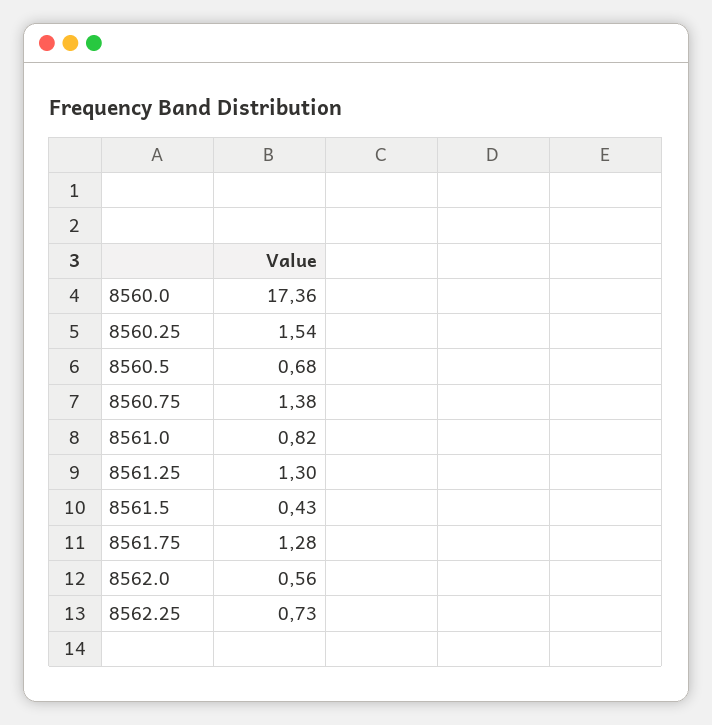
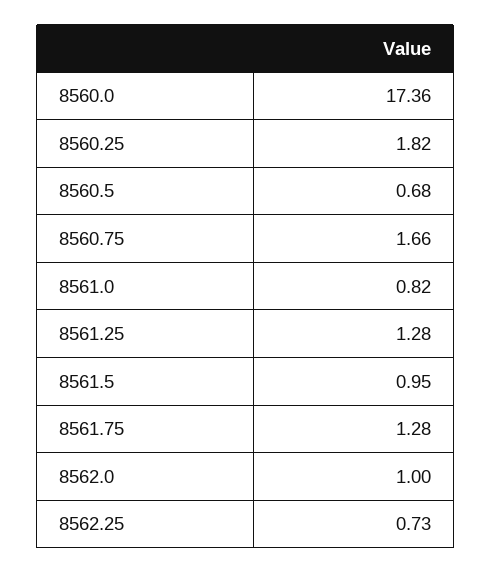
8560.25: 1.54 -> 1.82
8560.75: 1.38 -> 1.66
8561.25: 1.3 -> 1.28
8561.5: 0.43 -> 0.95
8562.0: 0.56 -> 1

